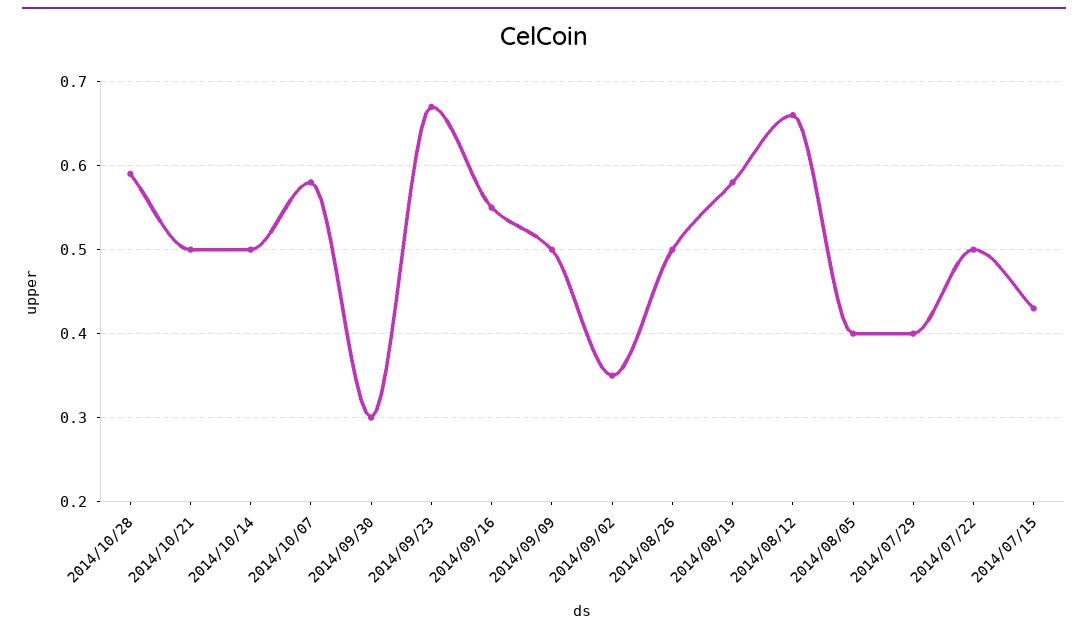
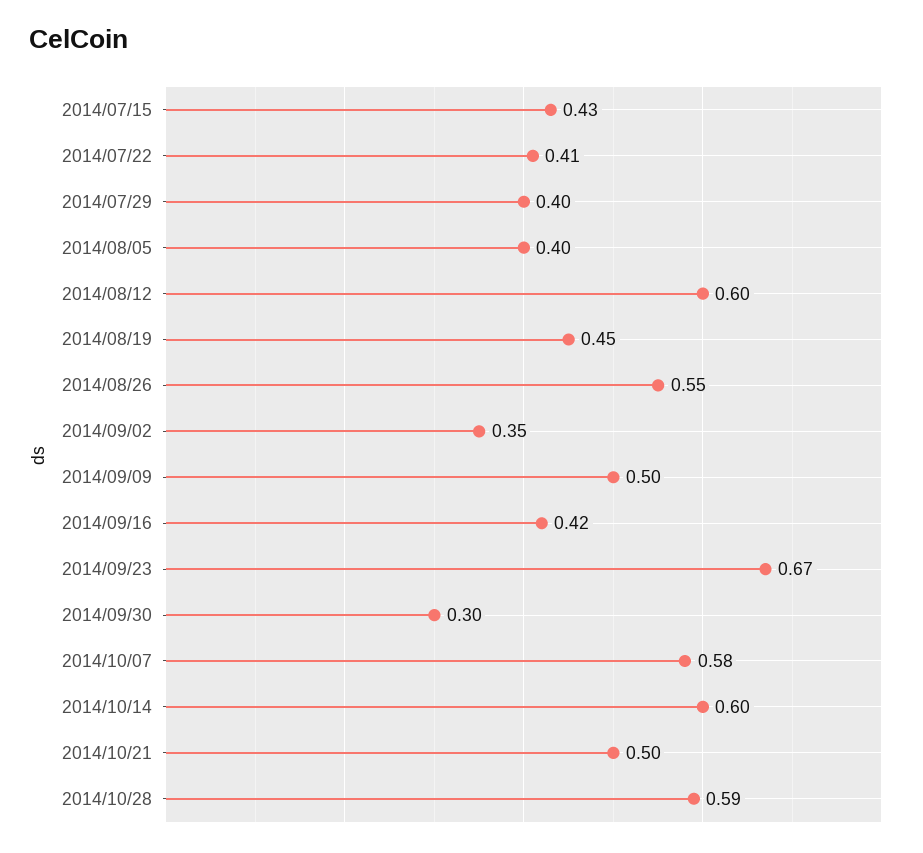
2014/10/14: 0.5 -> 0.6
2014/09/16: 0.55 -> 0.42
2014/08/26: 0.5 -> 0.55
2014/08/19: 0.58 -> 0.45
2014/08/12: 0.66 -> 0.6
2014/07/22: 0.5 -> 0.41

